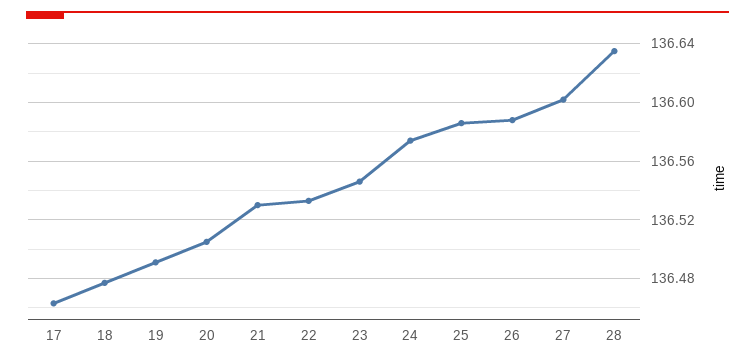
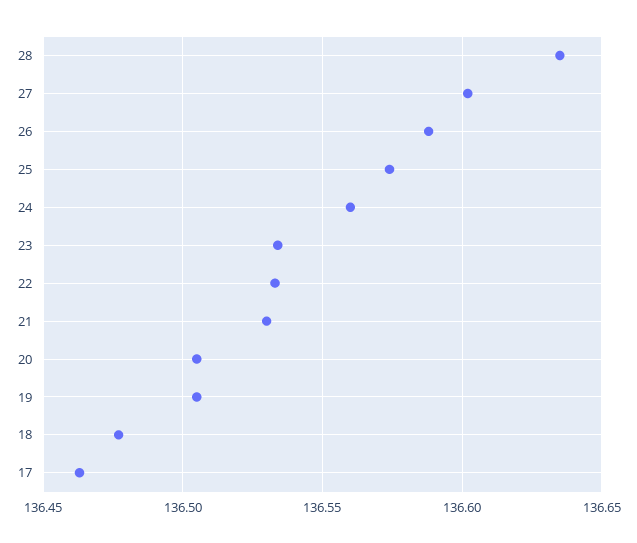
19: 136.49 -> 136.505
23: 136.545 -> 136.535
24: 136.575 -> 136.56
25: 136.585 -> 136.575

